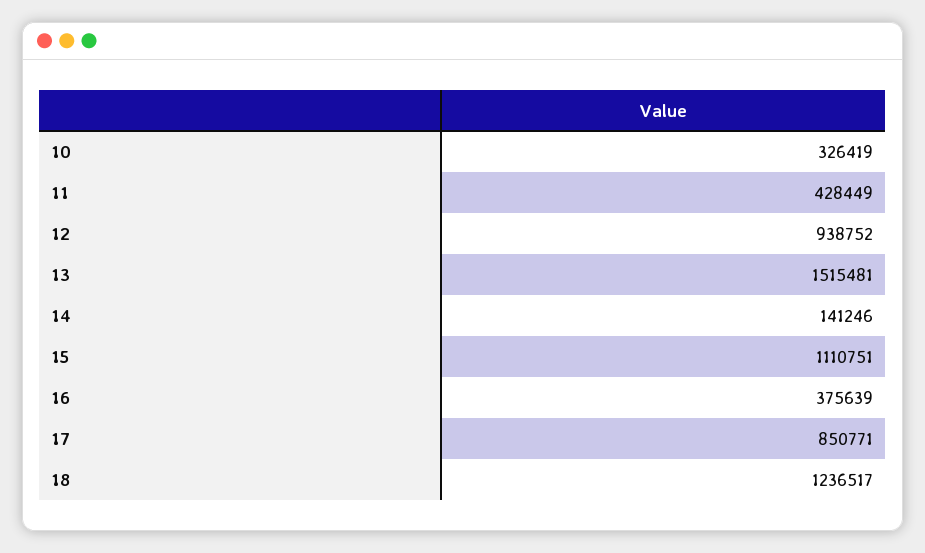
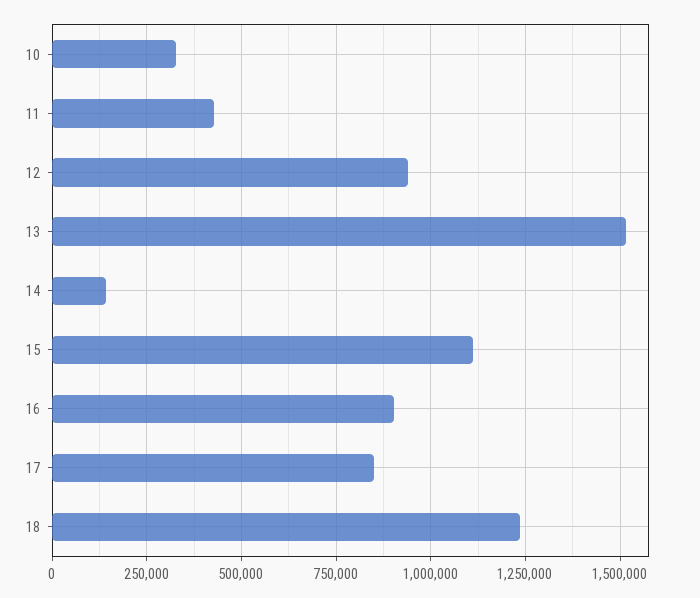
16: 375639 -> 900000

